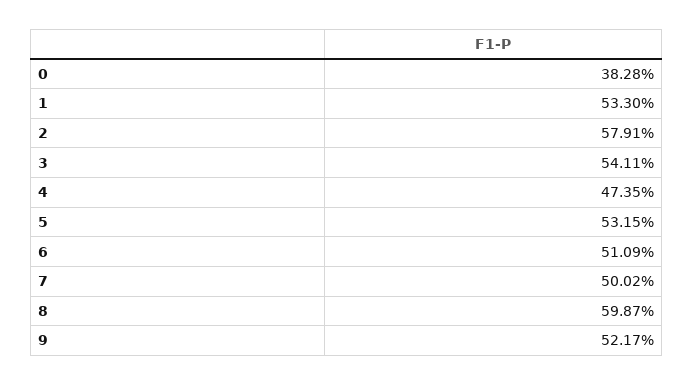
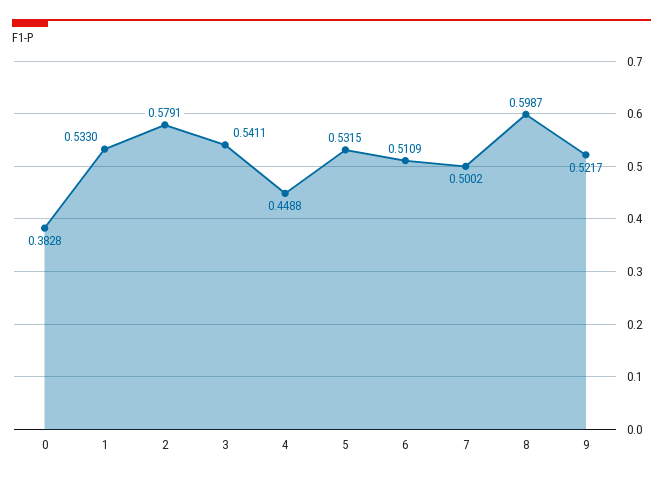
4: 0.4735 -> 0.4488

